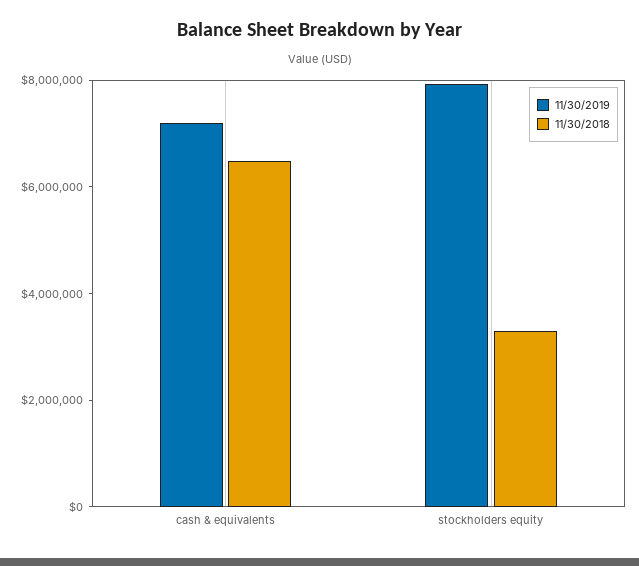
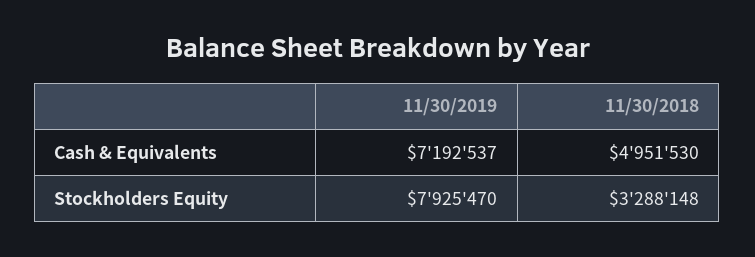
11/30/2018, cash & equivalents: 6500000 -> 4951530

